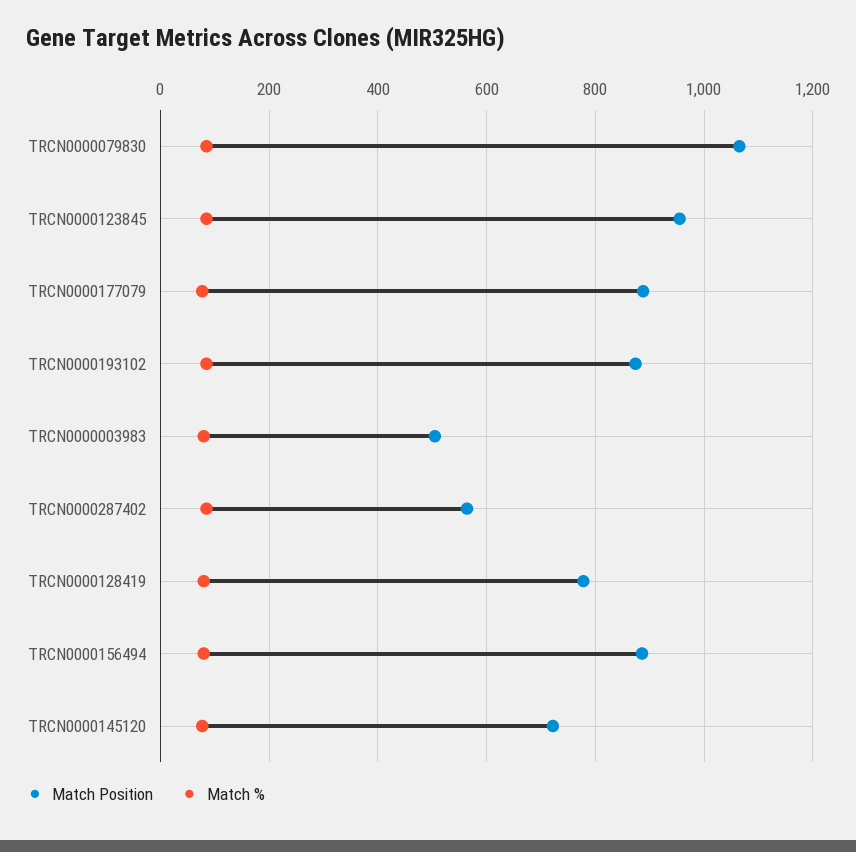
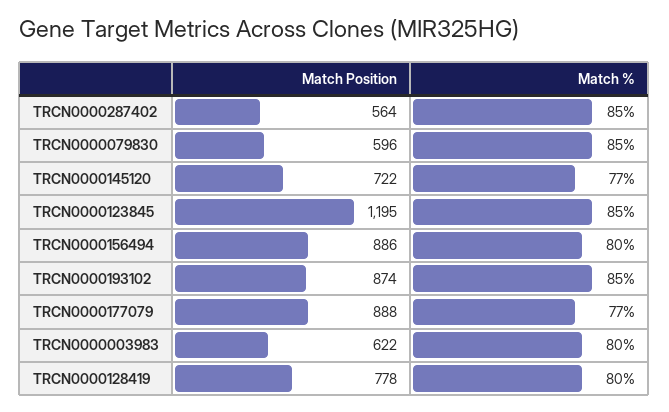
Match Position, TRCN0000079830: 1060 -> 596
Match Position, TRCN0000123845: 960 -> 1195
Match Position, TRCN0000003983: 500 -> 622

